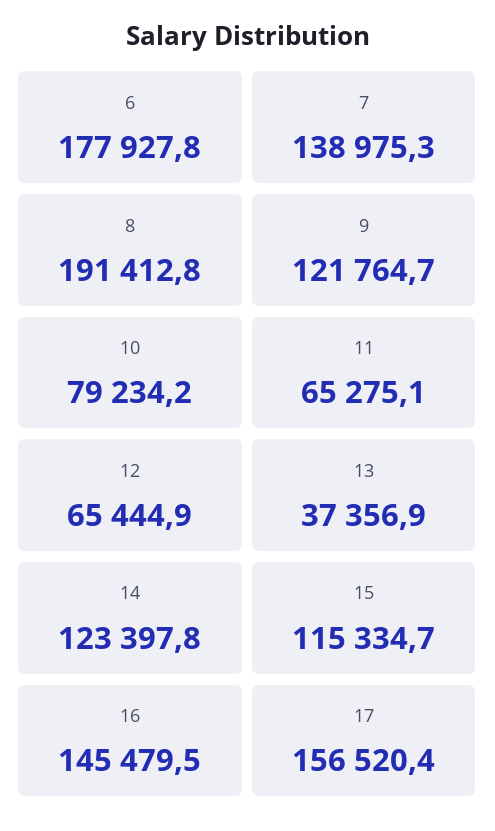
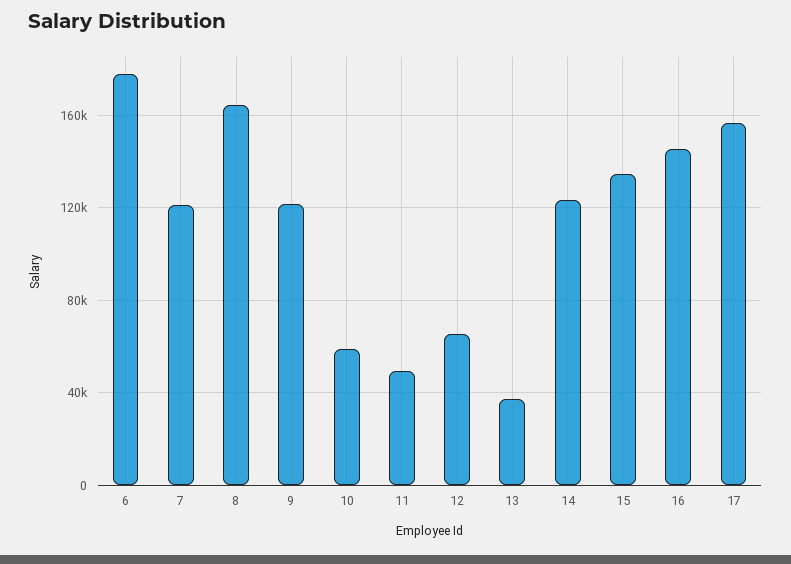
7: 138975.3 -> 120000
8: 191412.8 -> 165000
10: 79234.2 -> 60000
11: 65275.1 -> 50000
15: 115334.7 -> 135000

